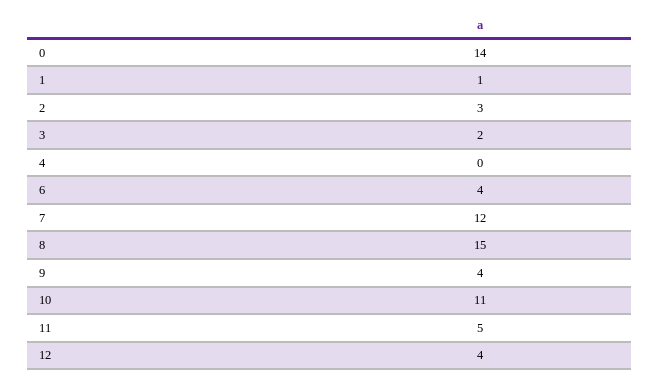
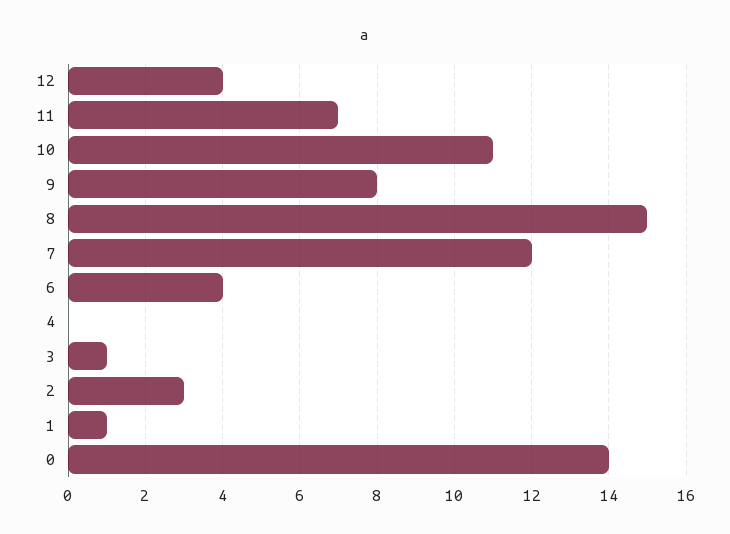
3: 2 -> 1
9: 4 -> 8
11: 5 -> 7

